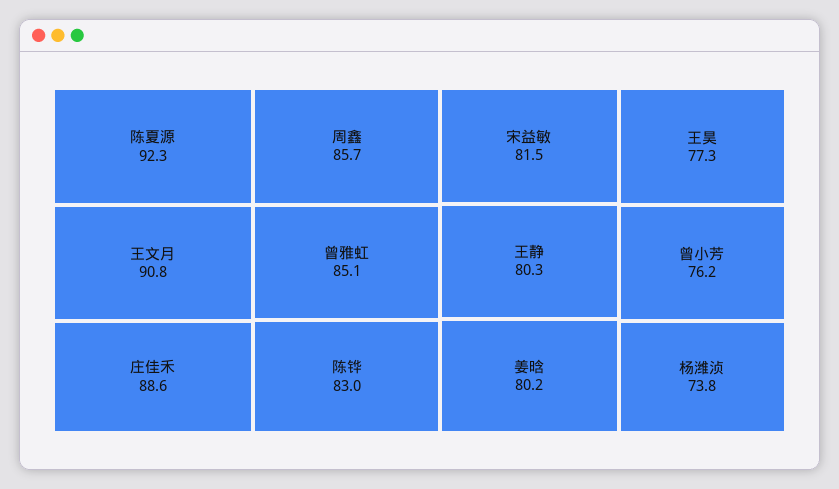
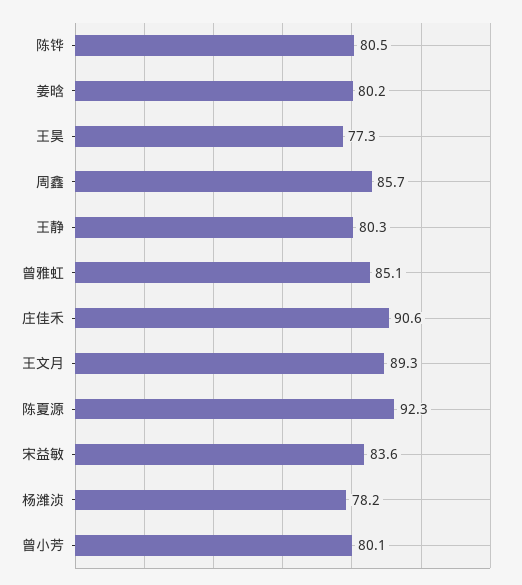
王文月: 90.8 -> 89.3
庄佳禾: 88.6 -> 90.6
陈铧: 83 -> 80.5
宋益敏: 81.5 -> 83.6
曾小芳: 76.2 -> 80.1
杨潍浈: 73.8 -> 78.2

